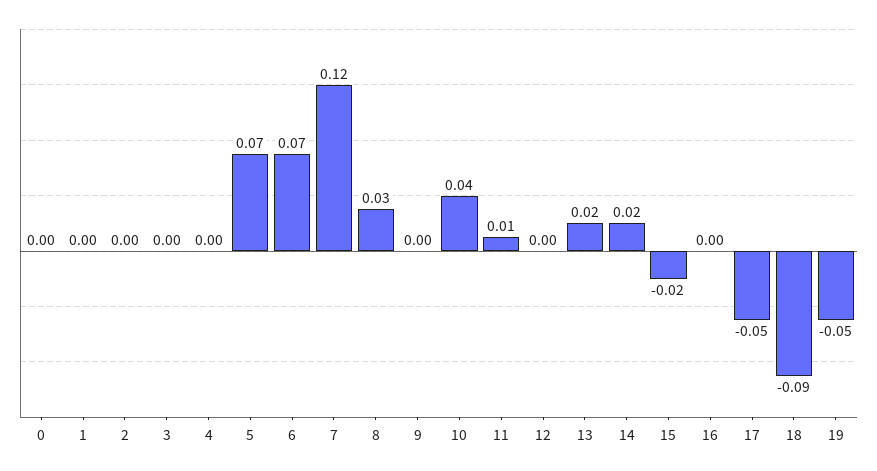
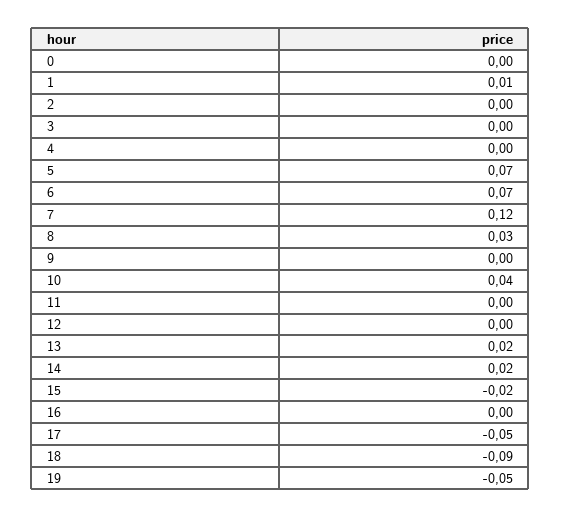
1: 0 -> 0.01
11: 0.01 -> 0

